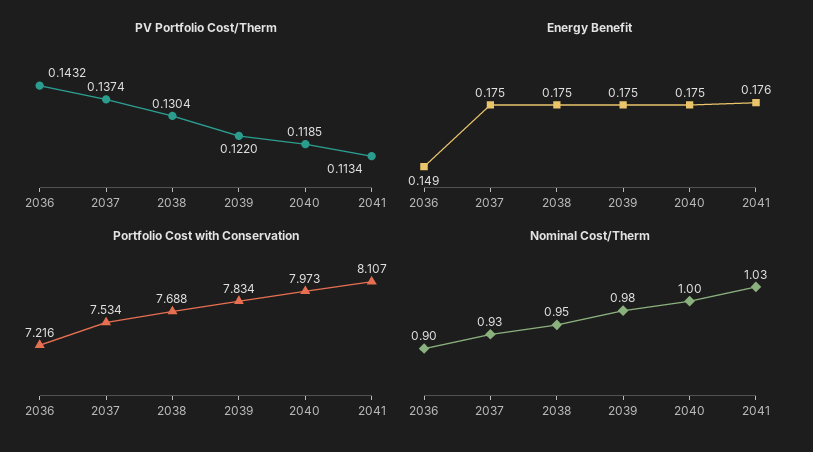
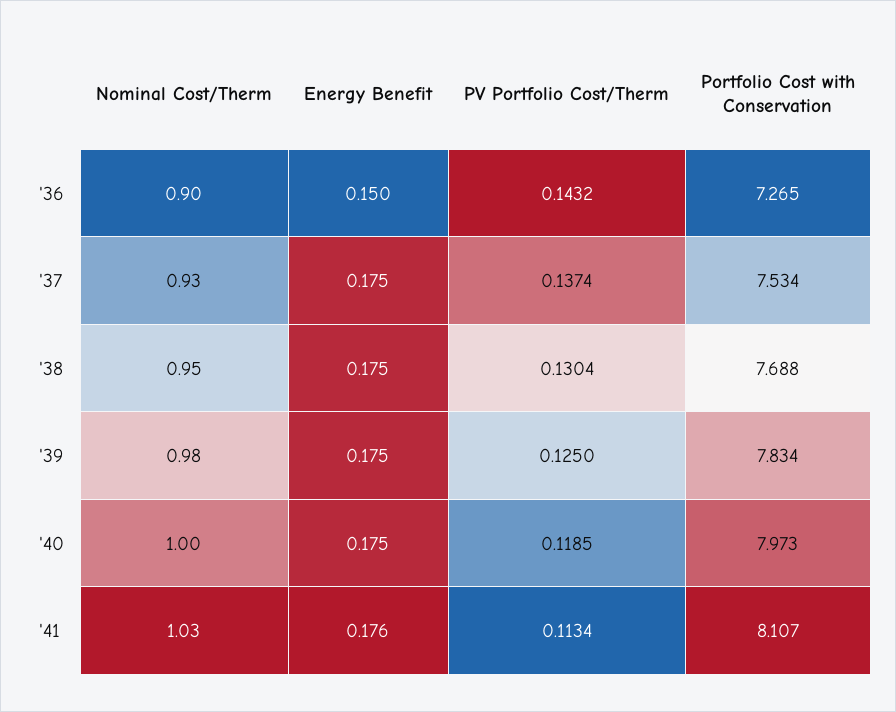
PV Portfolio Cost/Therm, 2039: 0.122 -> 0.125
Energy Benefit, 2036: 0.149 -> 0.15
Portfolio Cost with Conservation, 2036: 7.216 -> 7.265

